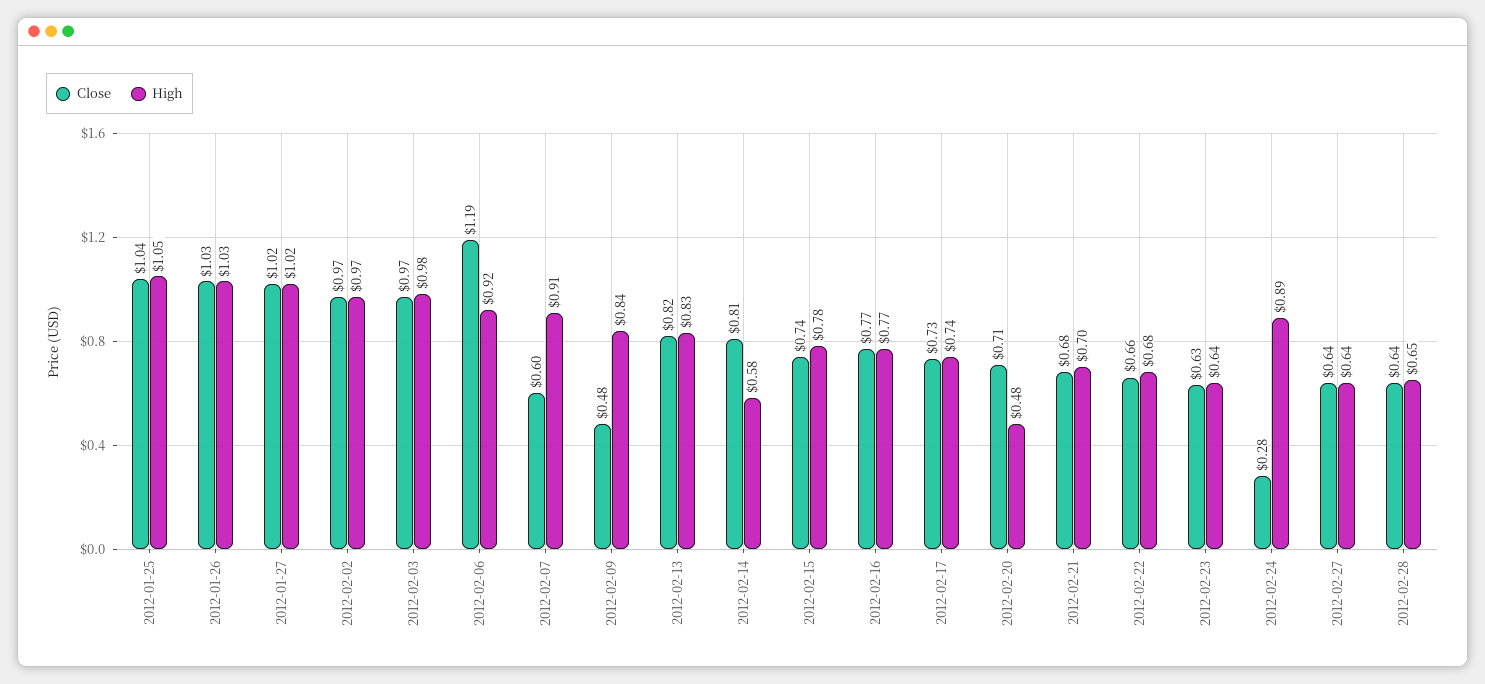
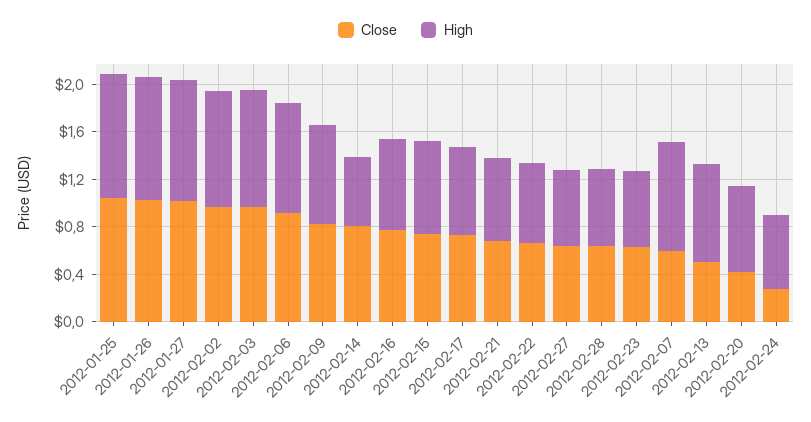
Close, 2012-02-06: 1.19 -> 0.9
Close, 2012-02-09: 0.48 -> 0.8
Close, 2012-02-13: 0.82 -> 0.5
Close, 2012-02-20: 0.71 -> 0.4
High, 2012-02-20: 0.48 -> 0.7
High, 2012-02-24: 0.89 -> 0.6

